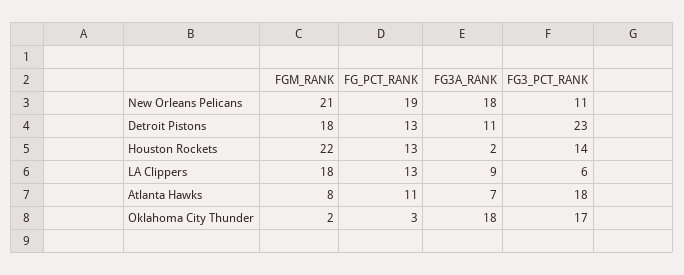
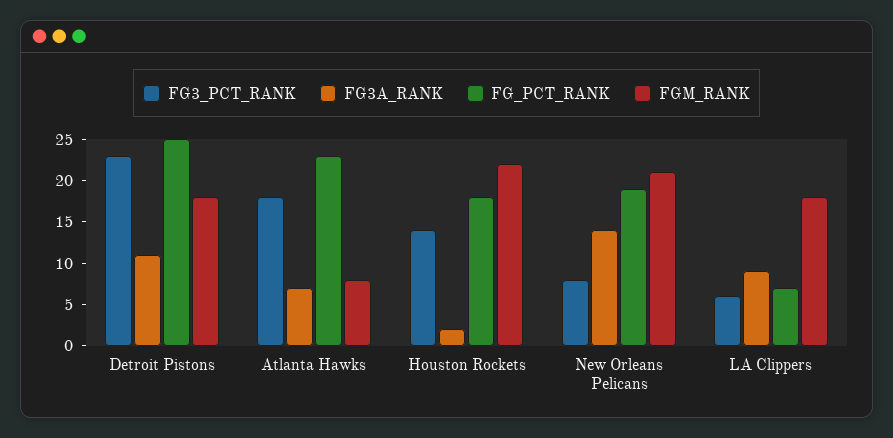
FG3A_RANK, New Orleans Pelicans: 18 -> 14
FG3_PCT_RANK, New Orleans Pelicans: 11 -> 8
FG_PCT_RANK, Detroit Pistons: 13 -> 25
FG_PCT_RANK, Houston Rockets: 13 -> 18
FG_PCT_RANK, LA Clippers: 13 -> 7
FG_PCT_RANK, Atlanta Hawks: 11 -> 23
FGM_RANK, Oklahoma City Thunder: 2 -> none
FG_PCT_RANK, Oklahoma City Thunder: 3 -> none
FG3A_RANK, Oklahoma City Thunder: 18 -> none
FG3_PCT_RANK, Oklahoma City Thunder: 17 -> none

